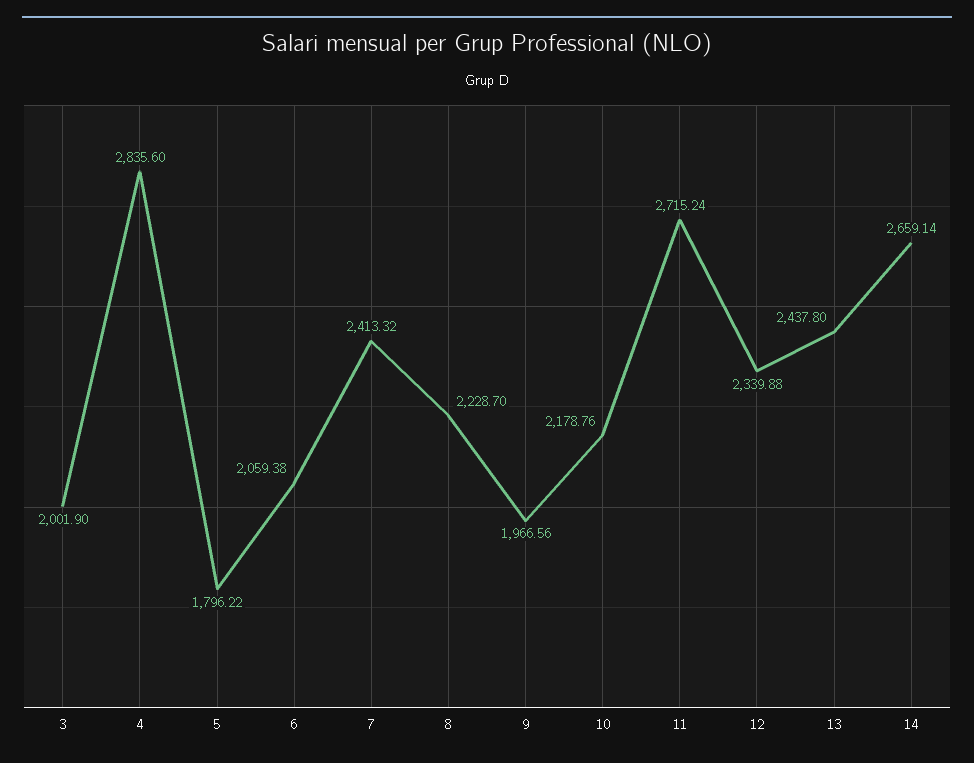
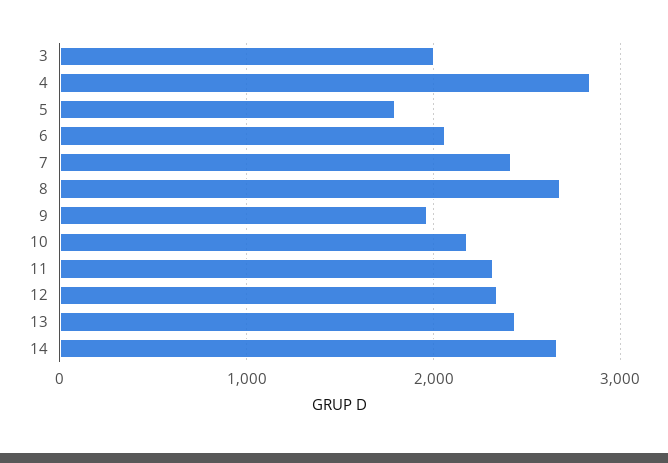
8: 2228.7 -> 2700
11: 2715.24 -> 2300

